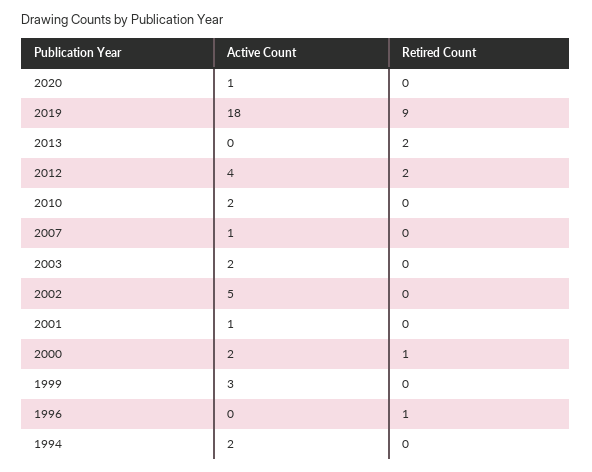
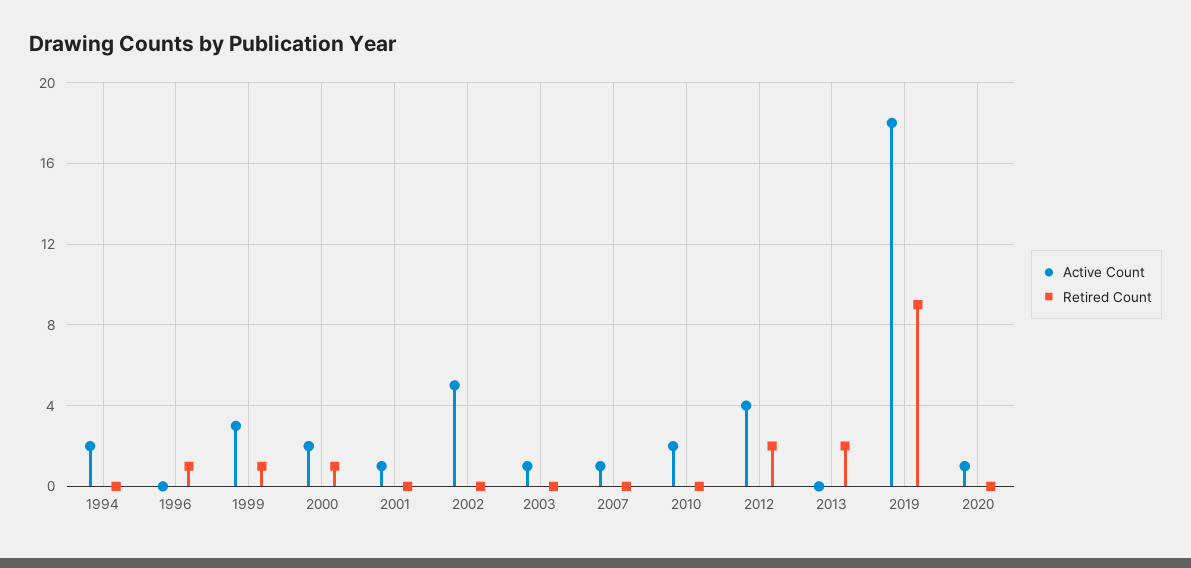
Active Count, 2003: 2 -> 1
Retired Count, 1999: 0 -> 1

